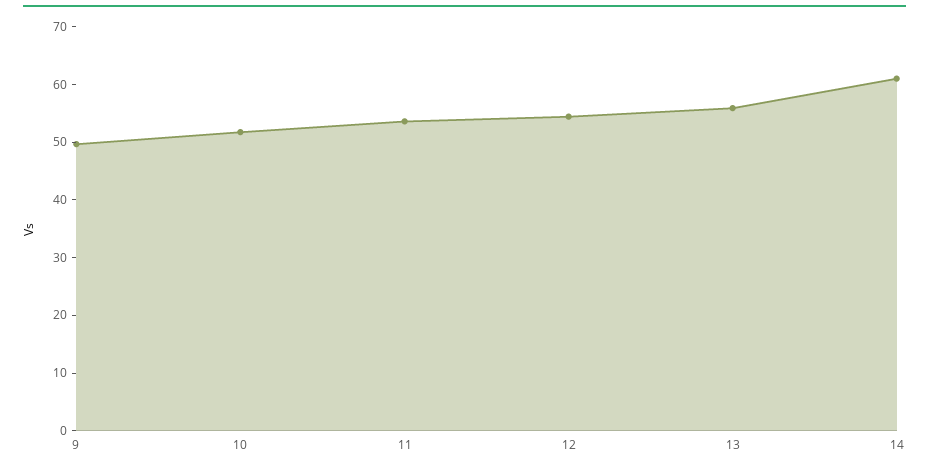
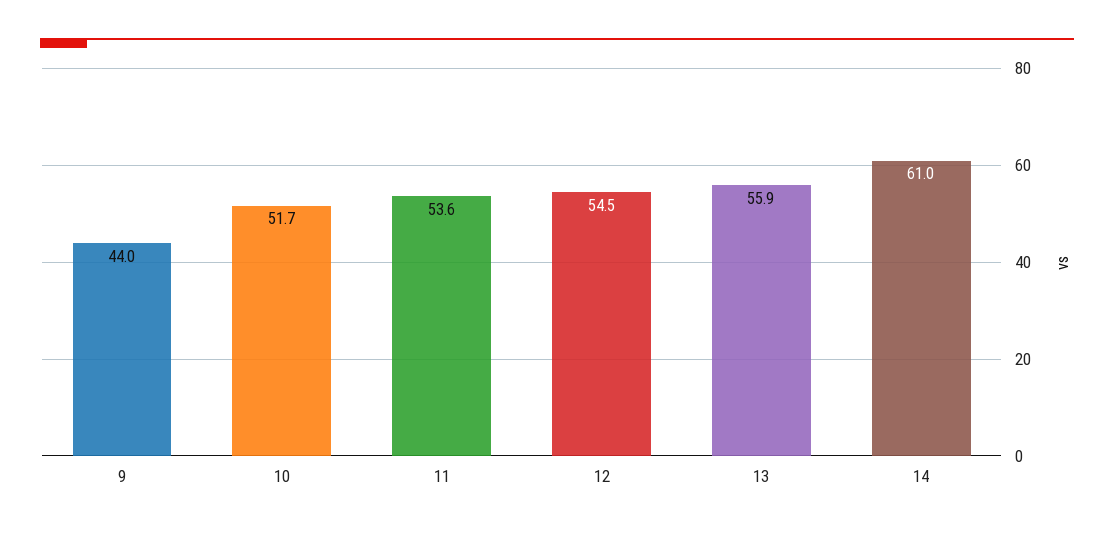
9: 50 -> 44

